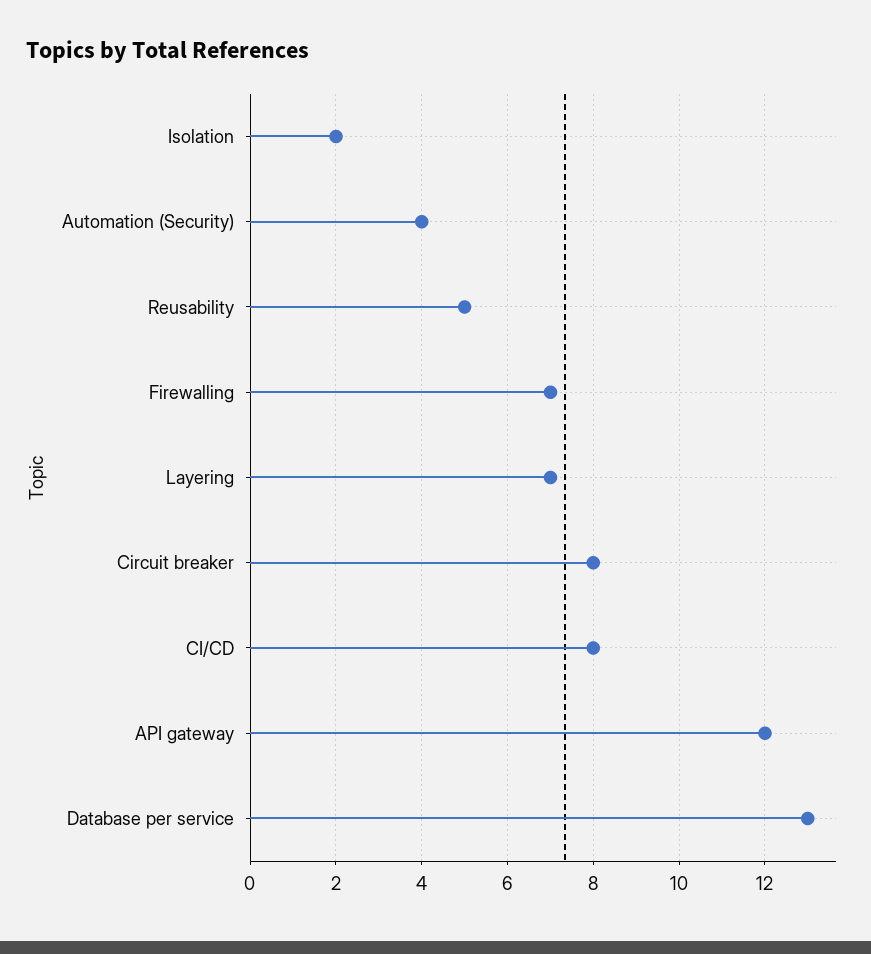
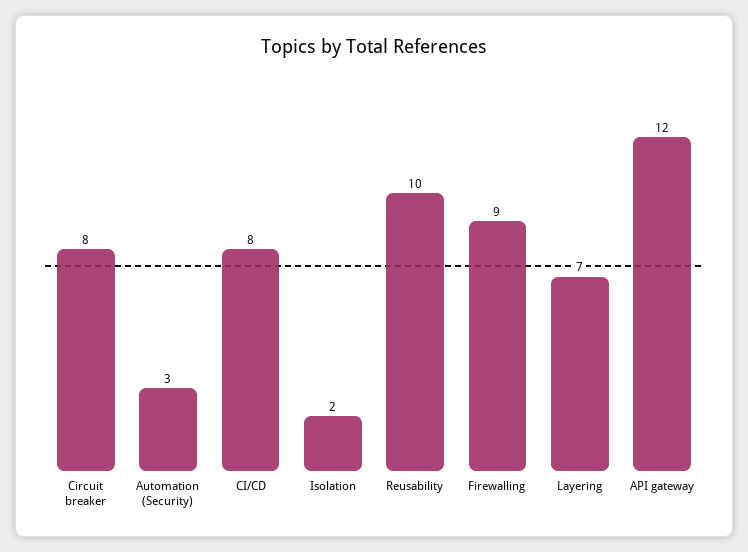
Automation (Security): 4 -> 3
Reusability: 5 -> 10
Firewalling: 7 -> 9
Database per service: 13 -> none

